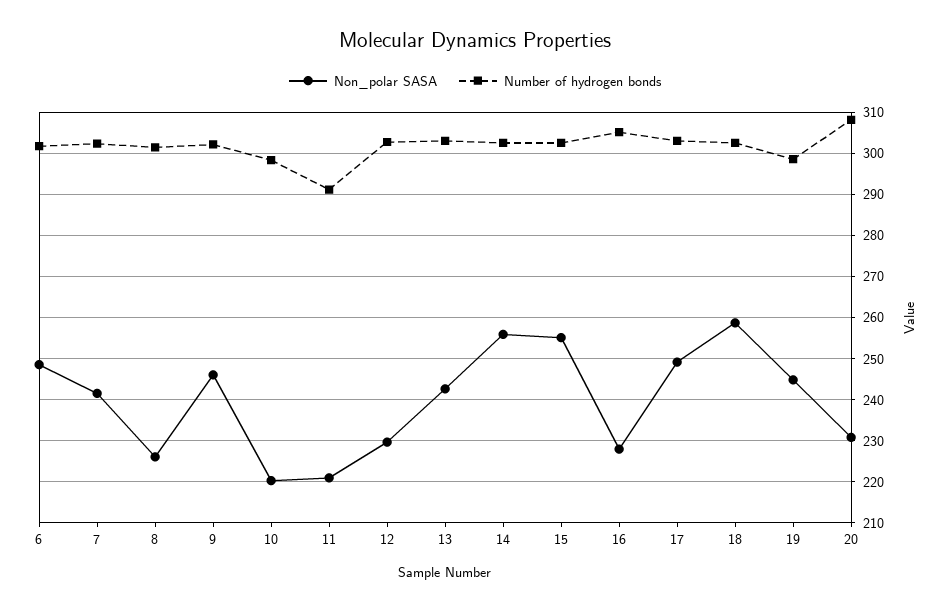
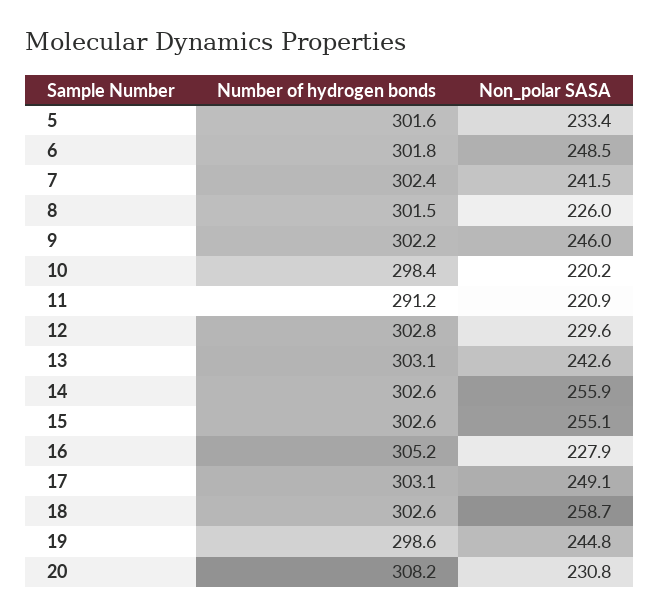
Number of hydrogen bonds, 5: none -> 301.6
Non_polar SASA, 5: none -> 233.4

